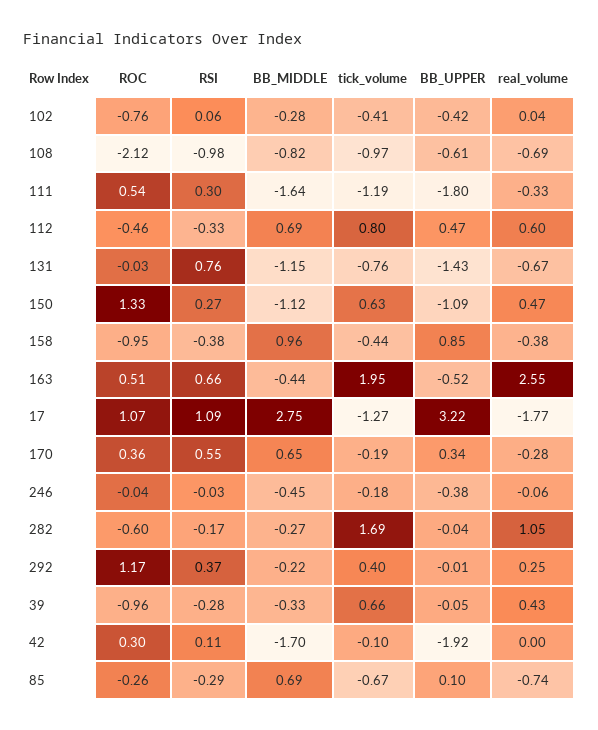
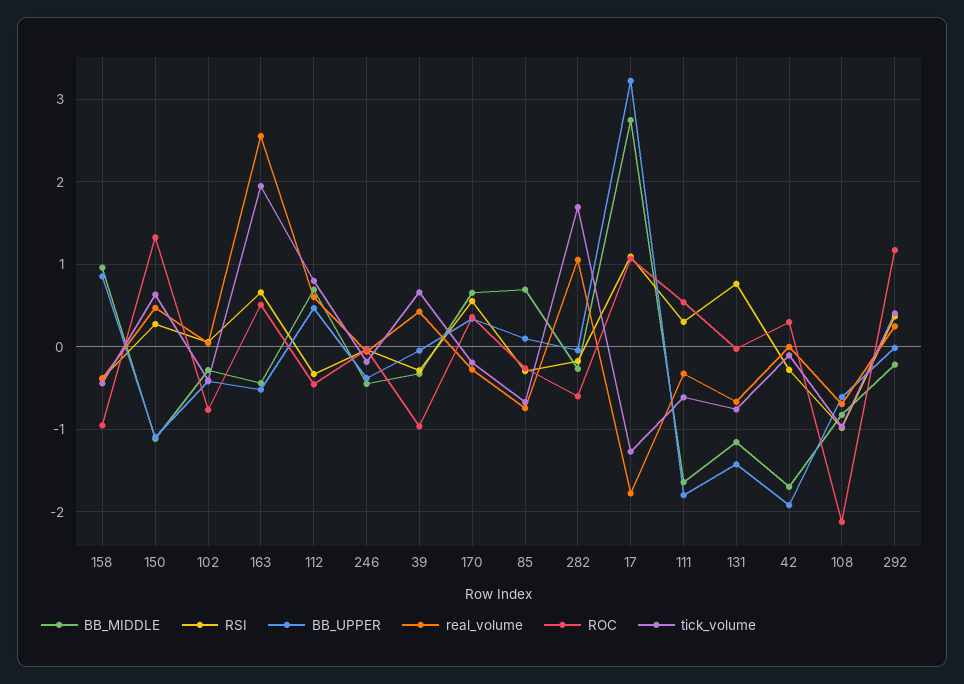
tick_volume, 111: -1.19 -> -0.6
RSI, 42: 0.11 -> -0.3

